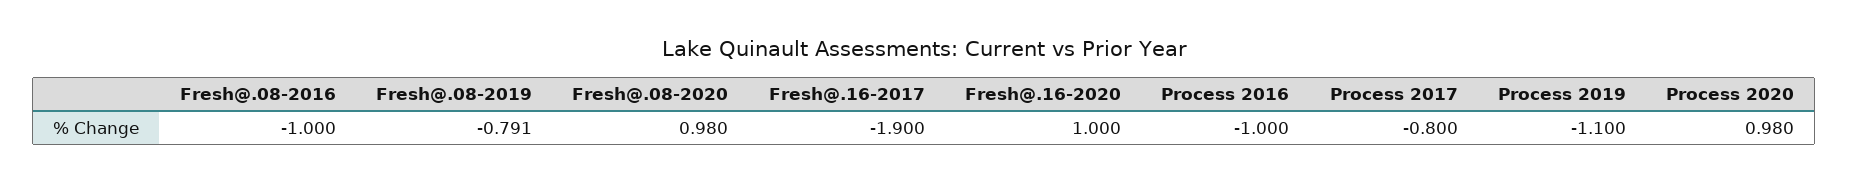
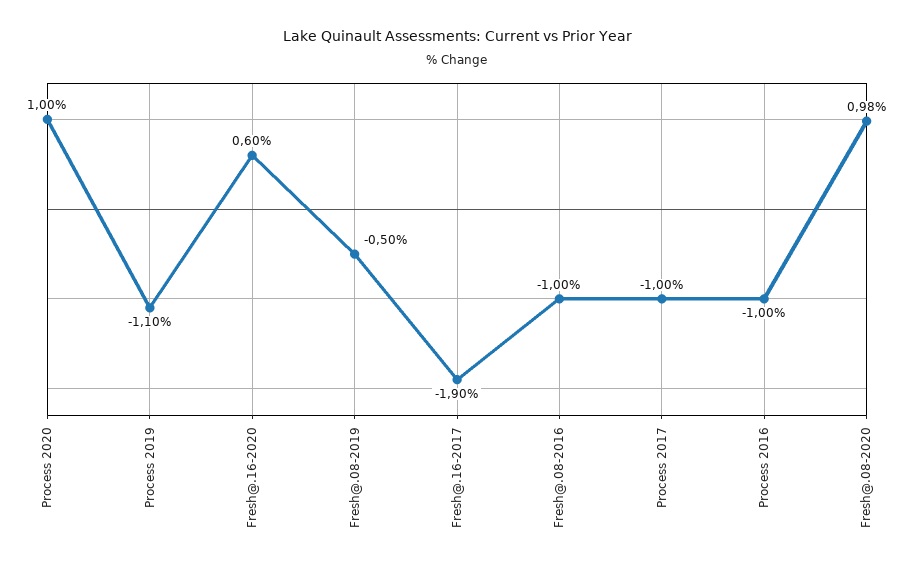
Fresh@.08-2019: -0.791 -> -0.5
Fresh@.16-2020: 1 -> 0.6
Process 2017: -0.8 -> -1
Process 2020: 0.98 -> 1

